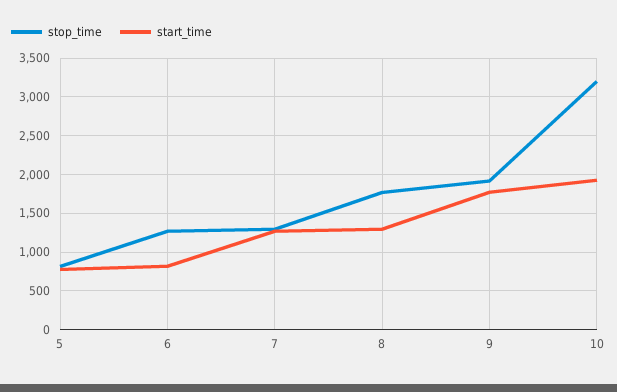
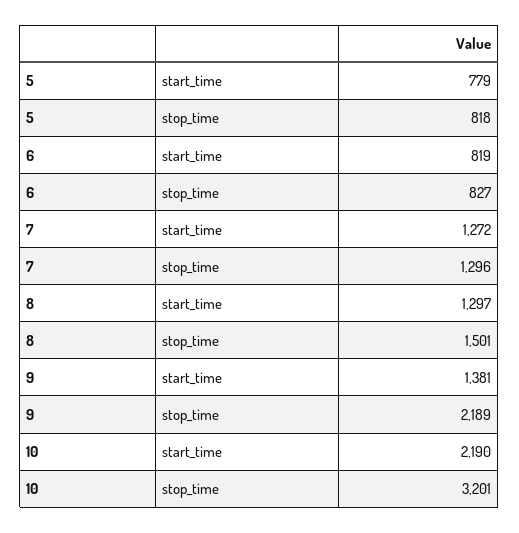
stop_time, 6: 1300 -> 827
stop_time, 8: 1800 -> 1501
stop_time, 9: 1900 -> 2189
start_time, 9: 1800 -> 1381
start_time, 10: 1900 -> 2190

